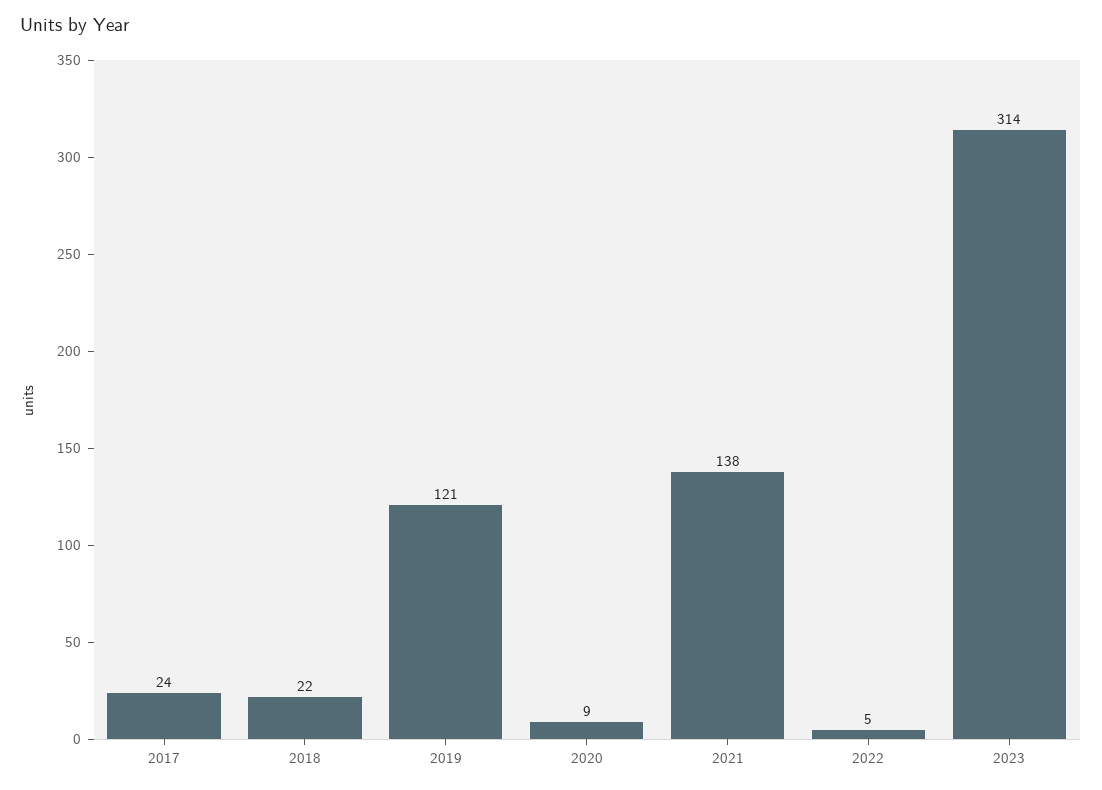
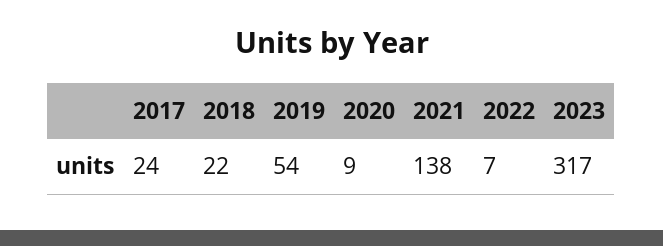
2019: 121 -> 54
2022: 5 -> 7
2023: 314 -> 317

